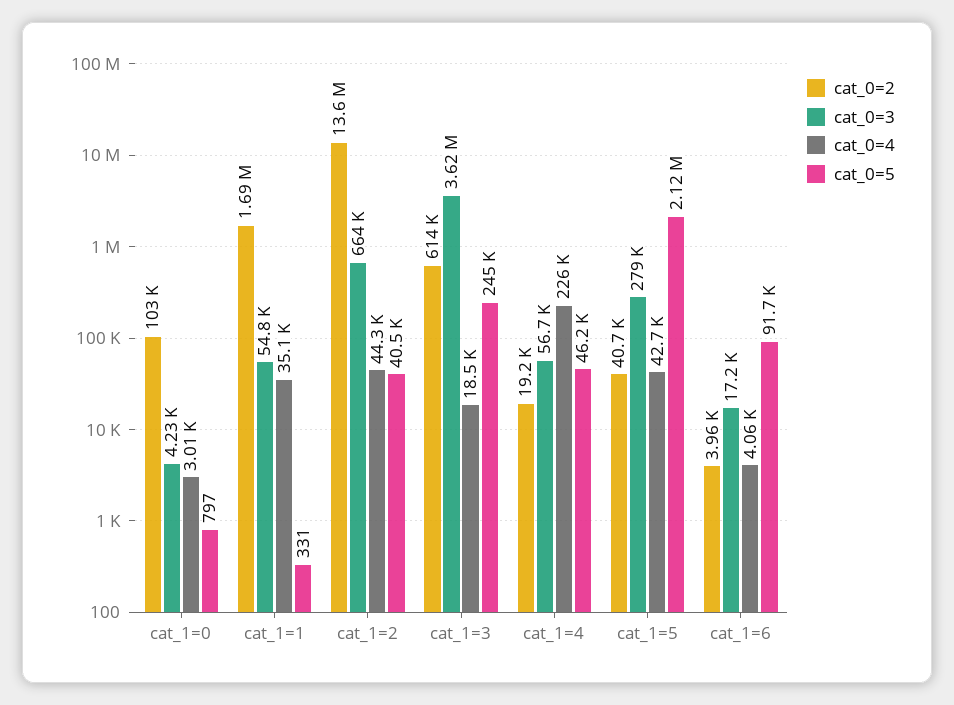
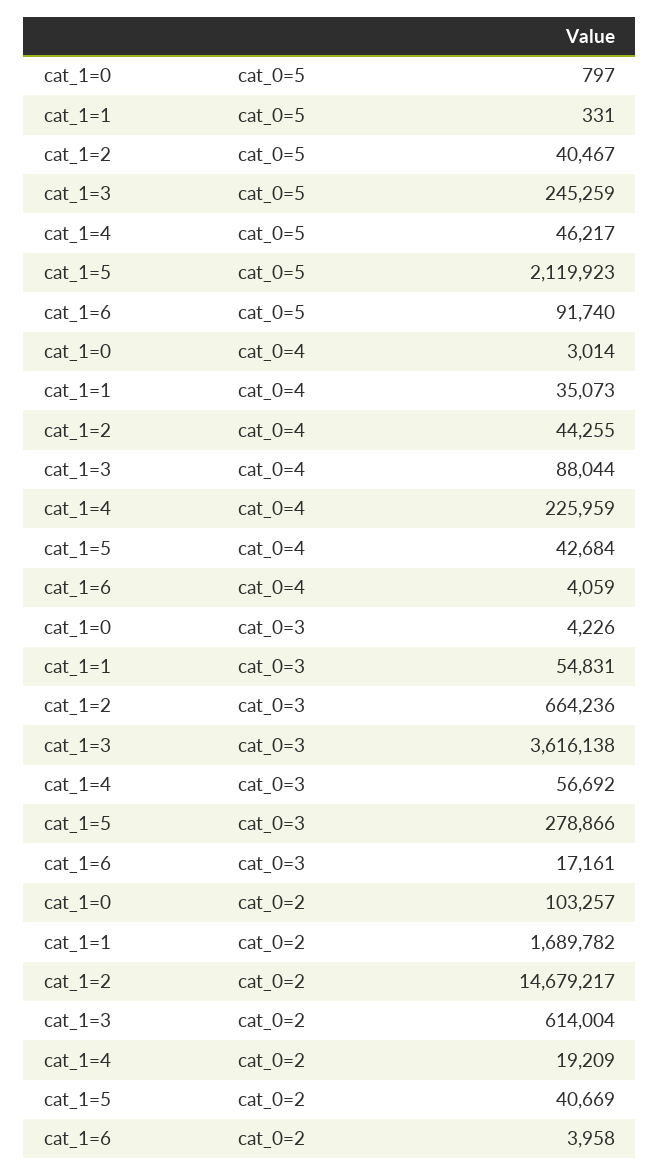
cat_0=2, cat_1=2: 13600000 -> 14679217
cat_0=4, cat_1=3: 18500 -> 88044

